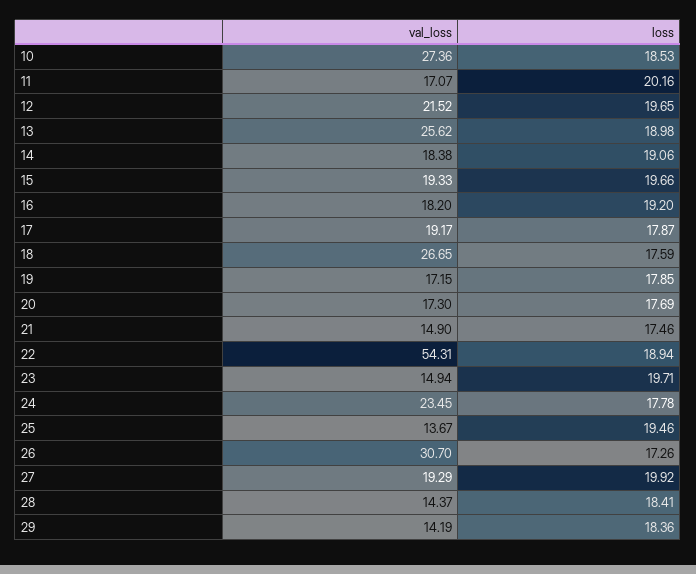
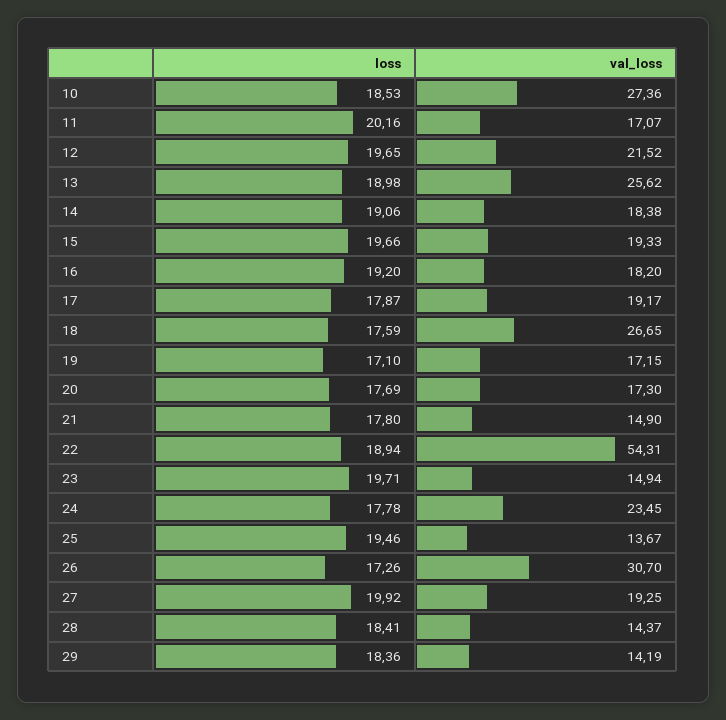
loss, 19: 17.85 -> 17.1
loss, 21: 17.46 -> 17.8
val_loss, 27: 19.29 -> 19.25

